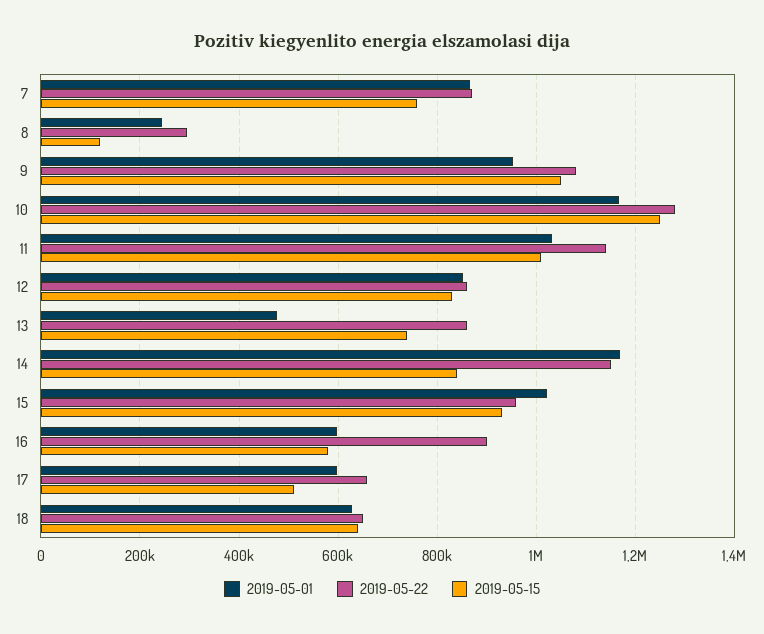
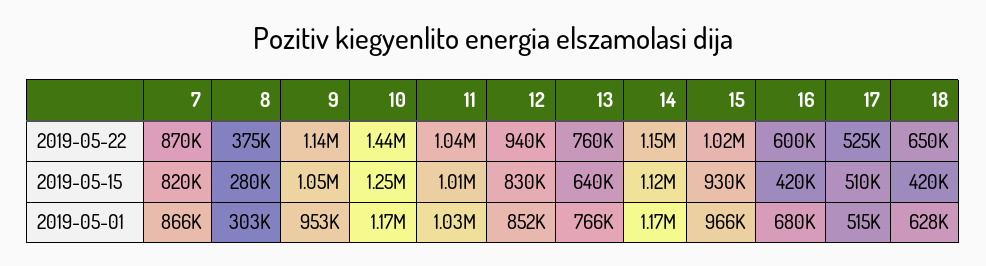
2019-05-15, 7: 760000 -> 820000
2019-05-01, 8: 240000 -> 303000
2019-05-22, 8: 300000 -> 375000
2019-05-15, 8: 120000 -> 280000
2019-05-22, 9: 1080000 -> 1140000
2019-05-22, 10: 1280000 -> 1440000
2019-05-22, 11: 1140000 -> 1040000
2019-05-22, 12: 860000 -> 940000
2019-05-01, 13: 480000 -> 766000
2019-05-22, 13: 860000 -> 760000
2019-05-15, 13: 740000 -> 640000
2019-05-15, 14: 840000 -> 1120000
2019-05-01, 15: 1020000 -> 966000
2019-05-22, 15: 960000 -> 1020000
2019-05-01, 16: 600000 -> 680000
2019-05-22, 16: 900000 -> 600000
2019-05-15, 16: 580000 -> 420000
2019-05-01, 17: 600000 -> 515000
2019-05-22, 17: 660000 -> 525000
2019-05-15, 18: 640000 -> 420000

